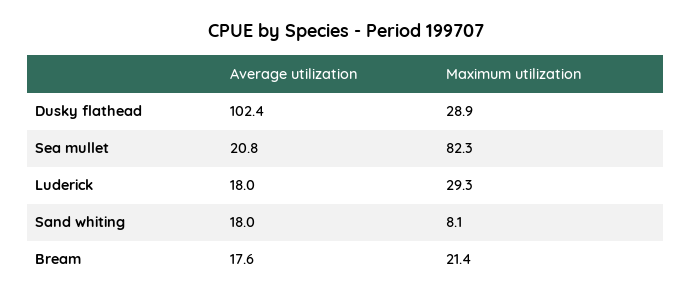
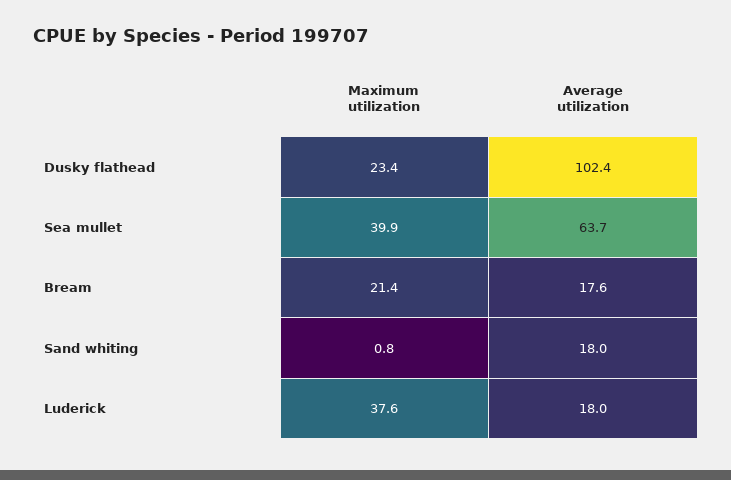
Maximum utilization, Dusky flathead: 28.9 -> 23.4
Average utilization, Sea mullet: 20.8 -> 63.7
Maximum utilization, Sea mullet: 82.3 -> 39.9
Maximum utilization, Luderick: 29.3 -> 37.6
Maximum utilization, Sand whiting: 8.1 -> 0.8

